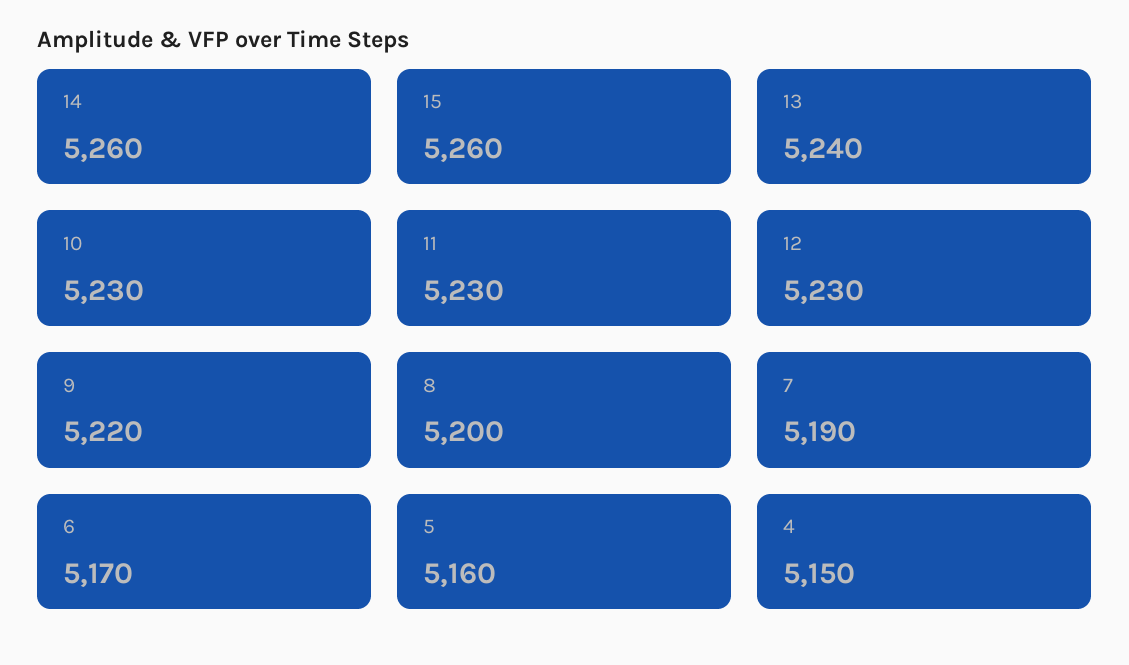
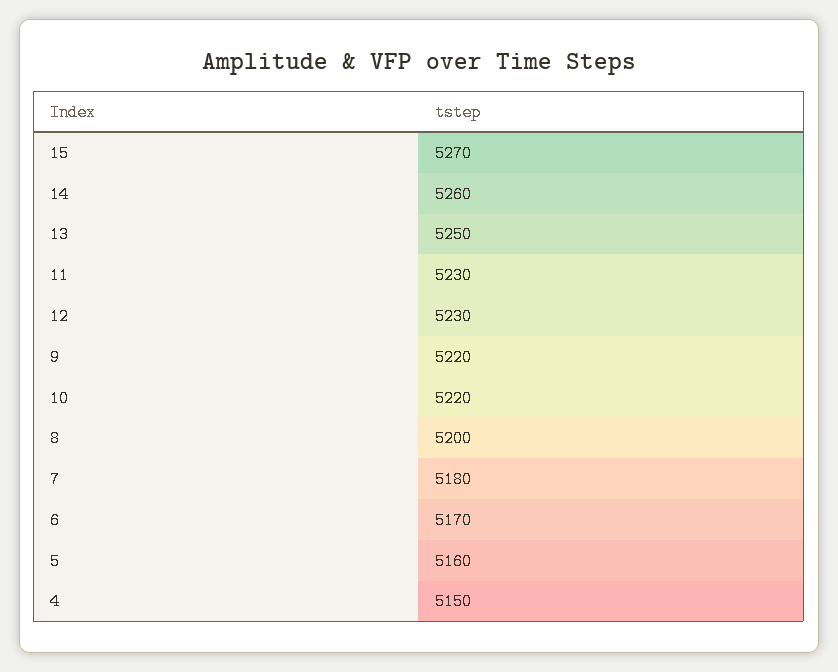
15: 5260 -> 5270
13: 5240 -> 5250
10: 5230 -> 5220
7: 5190 -> 5180

